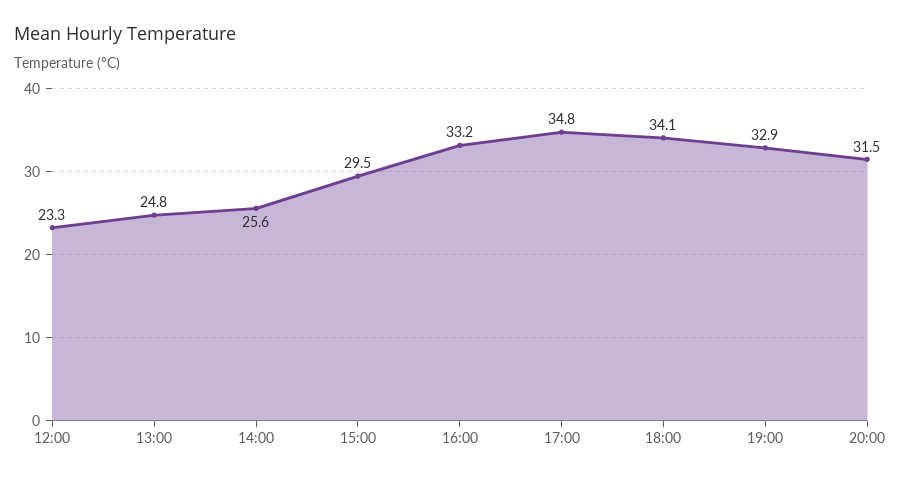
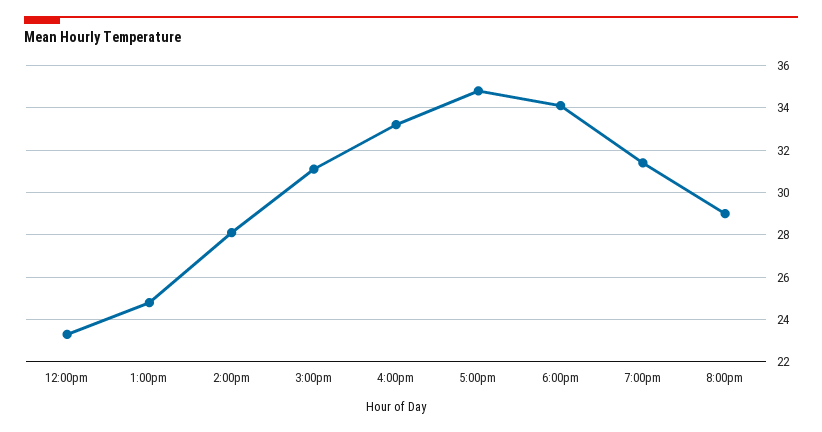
14:00: 25.6 -> 28
15:00: 29.5 -> 31
19:00: 32.9 -> 31.5
20:00: 31.5 -> 29

